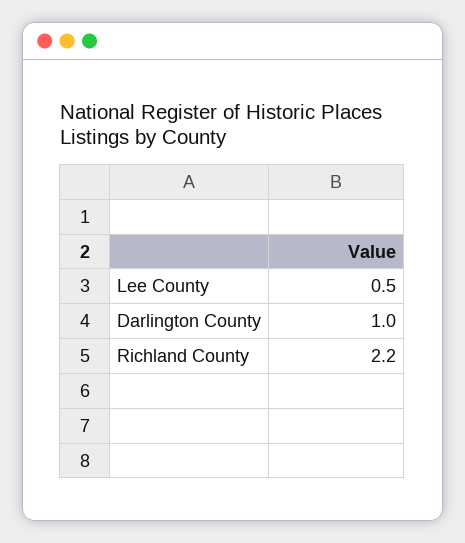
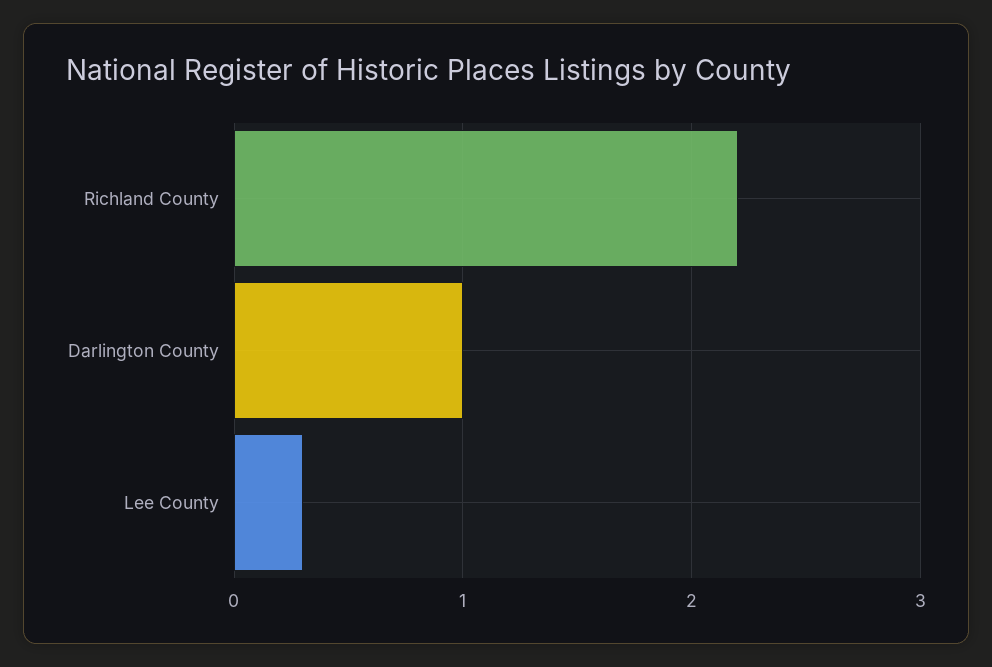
Lee County: 0.5 -> 0.3

